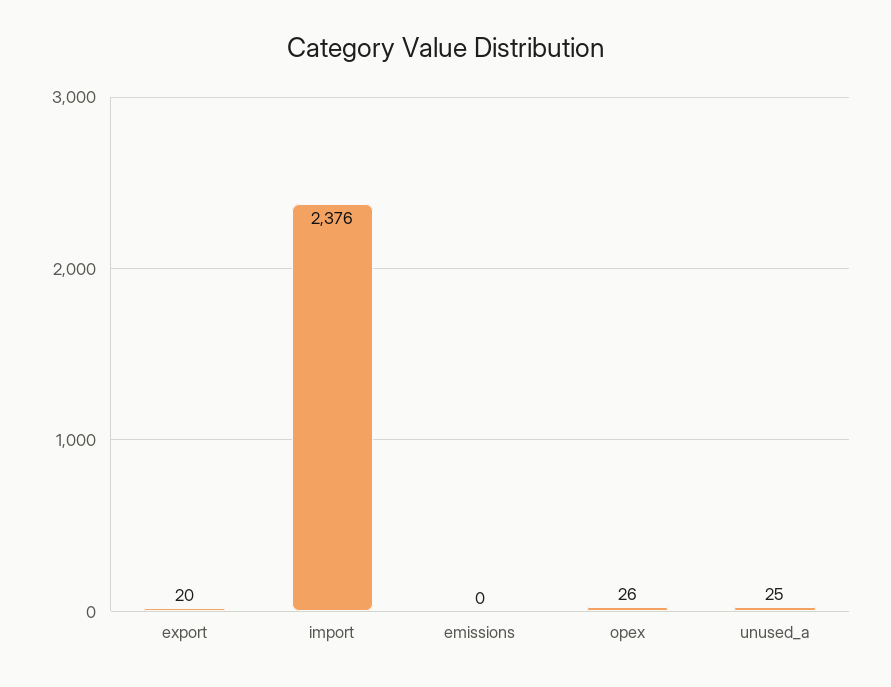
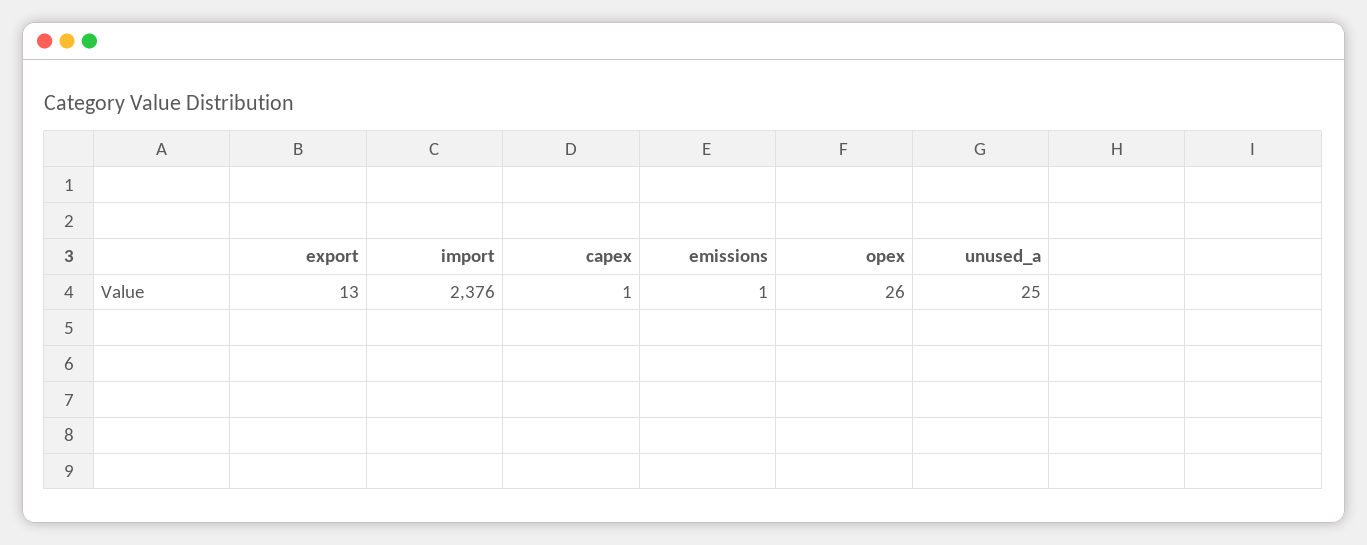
export: 20 -> 13
emissions: 0 -> 1
capex: none -> 1

